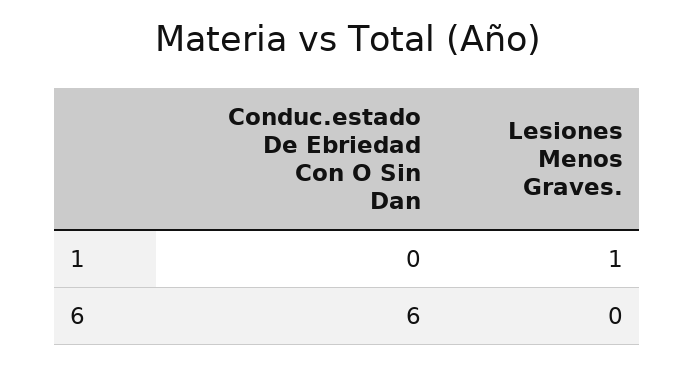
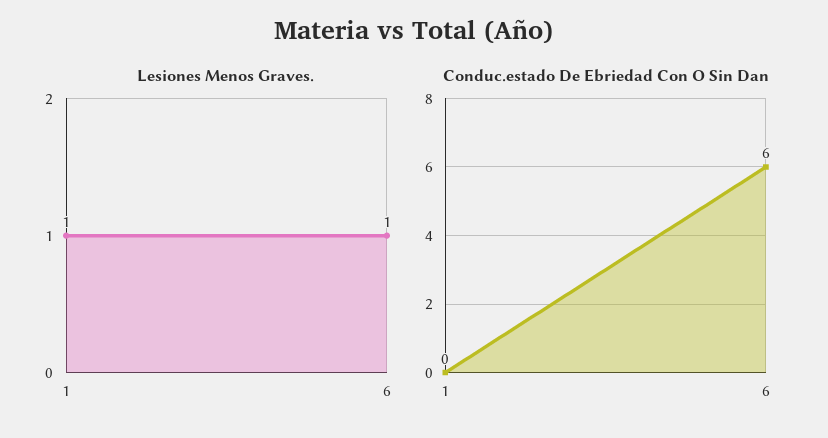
Lesiones Menos Graves., 6: 0 -> 1

